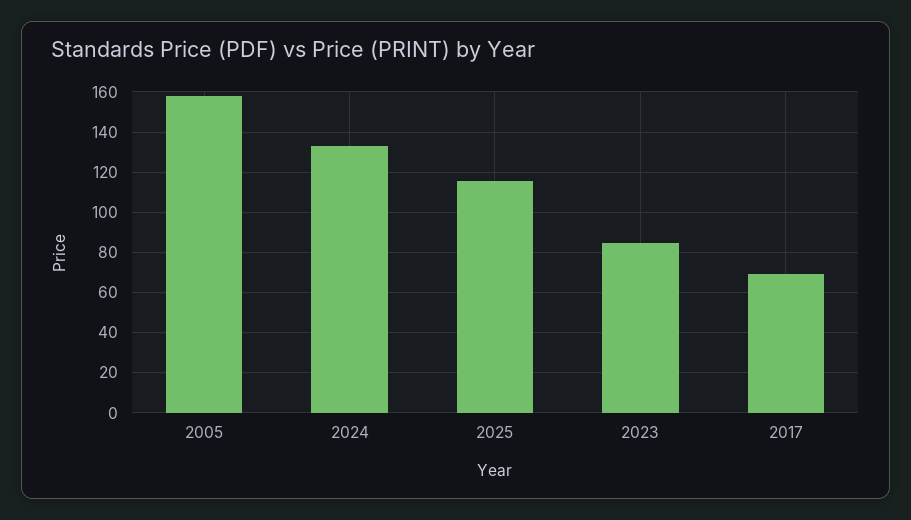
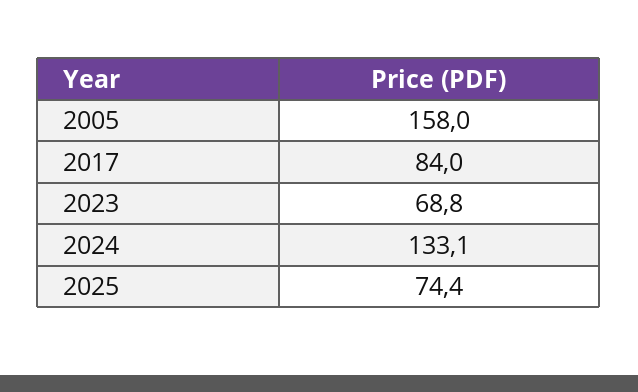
2025: 115 -> 74.4
2023: 85 -> 68.8
2017: 70 -> 84

